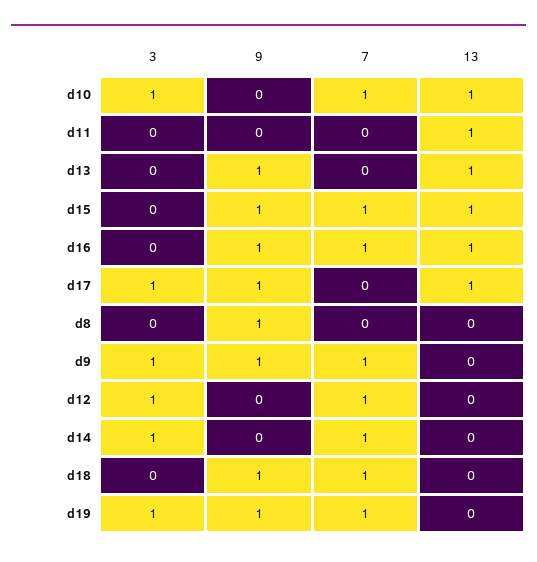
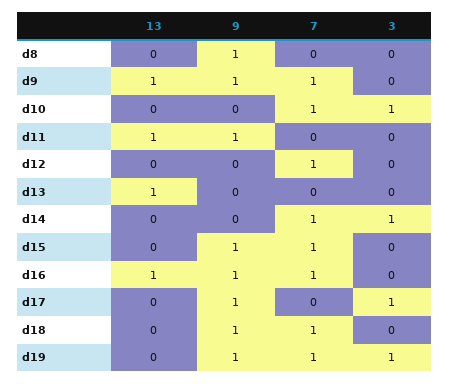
13, d10: 1 -> 0
9, d11: 0 -> 1
9, d13: 1 -> 0
13, d15: 1 -> 0
13, d17: 1 -> 0
3, d9: 1 -> 0
13, d9: 0 -> 1
3, d12: 1 -> 0

